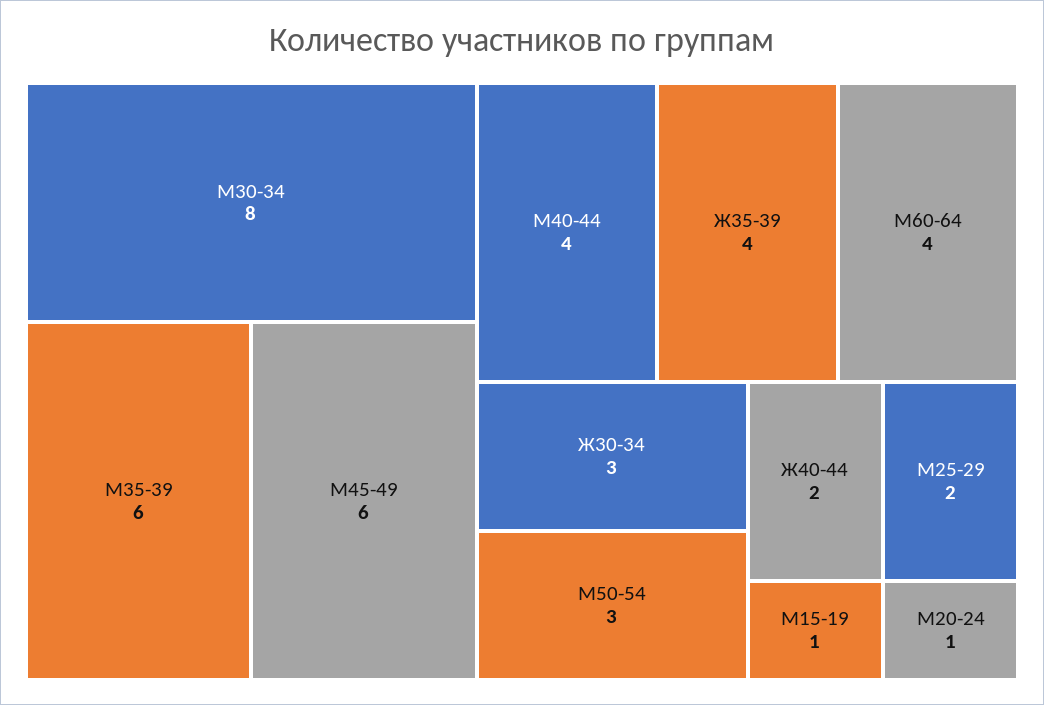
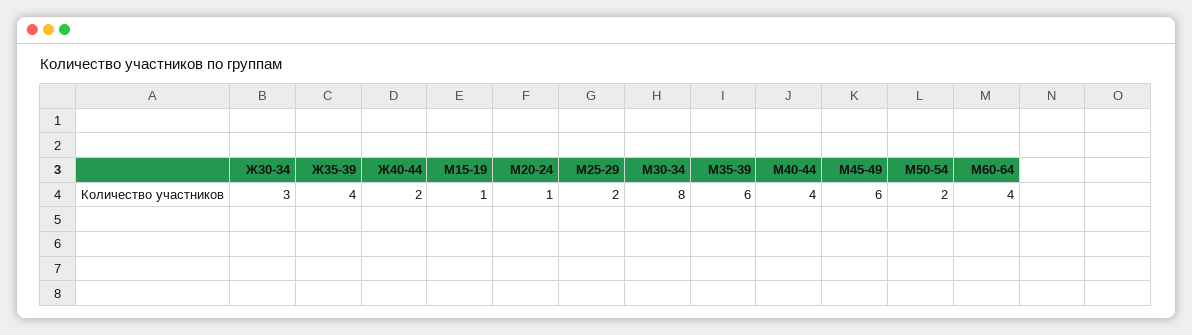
М50-54: 3 -> 2

